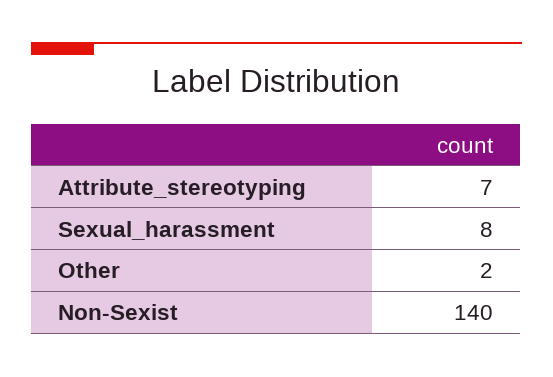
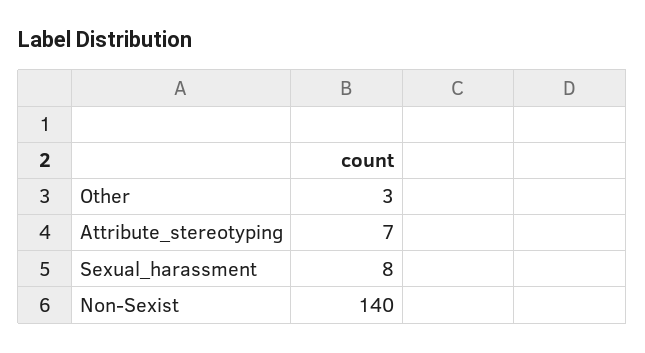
Other: 2 -> 3

